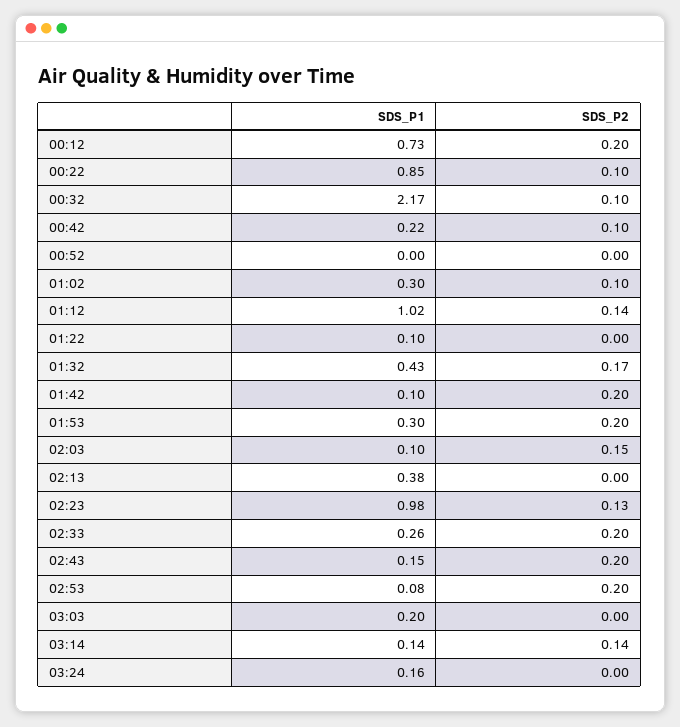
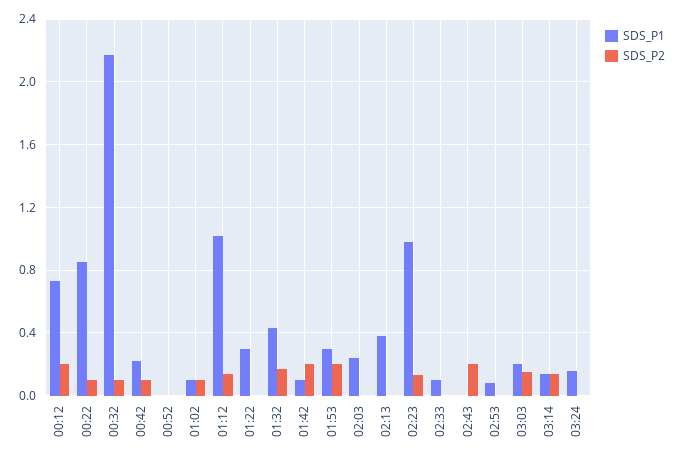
SDS_P1, 01:02: 0.3 -> 0.1
SDS_P1, 01:22: 0.1 -> 0.3
SDS_P1, 02:03: 0.1 -> 0.25
SDS_P2, 02:03: 0.15 -> 0
SDS_P1, 02:33: 0.26 -> 0.1
SDS_P2, 02:33: 0.2 -> 0
SDS_P1, 02:43: 0.15 -> 0
SDS_P2, 02:53: 0.2 -> 0
SDS_P2, 03:03: 0 -> 0.15

